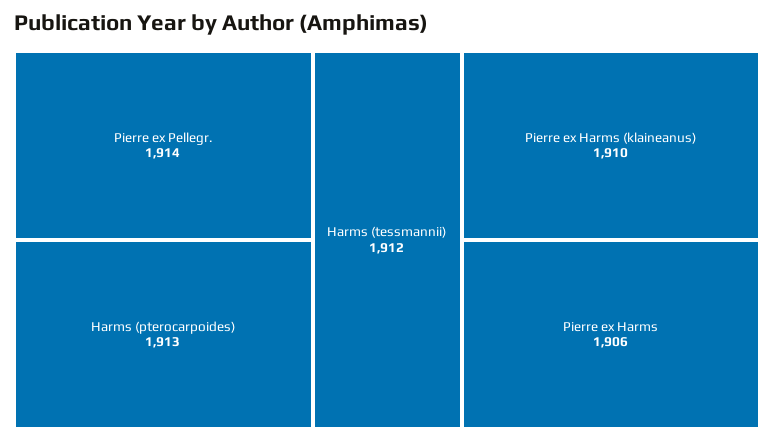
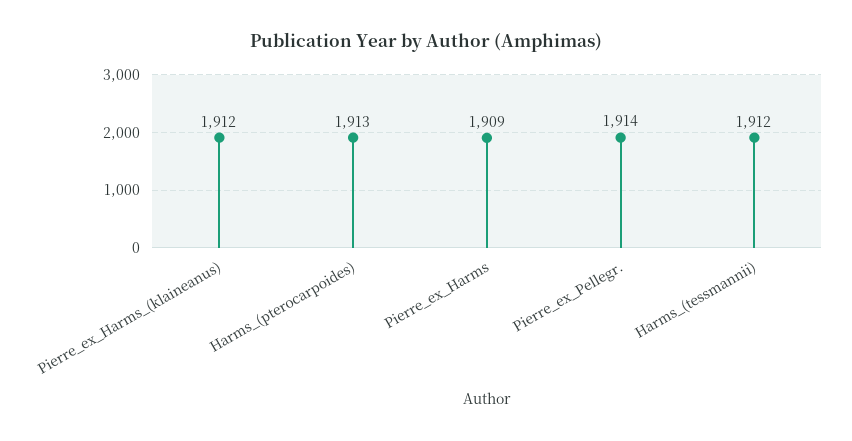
Pierre ex Harms (klaineanus): 1910 -> 1912
Pierre ex Harms: 1906 -> 1909

